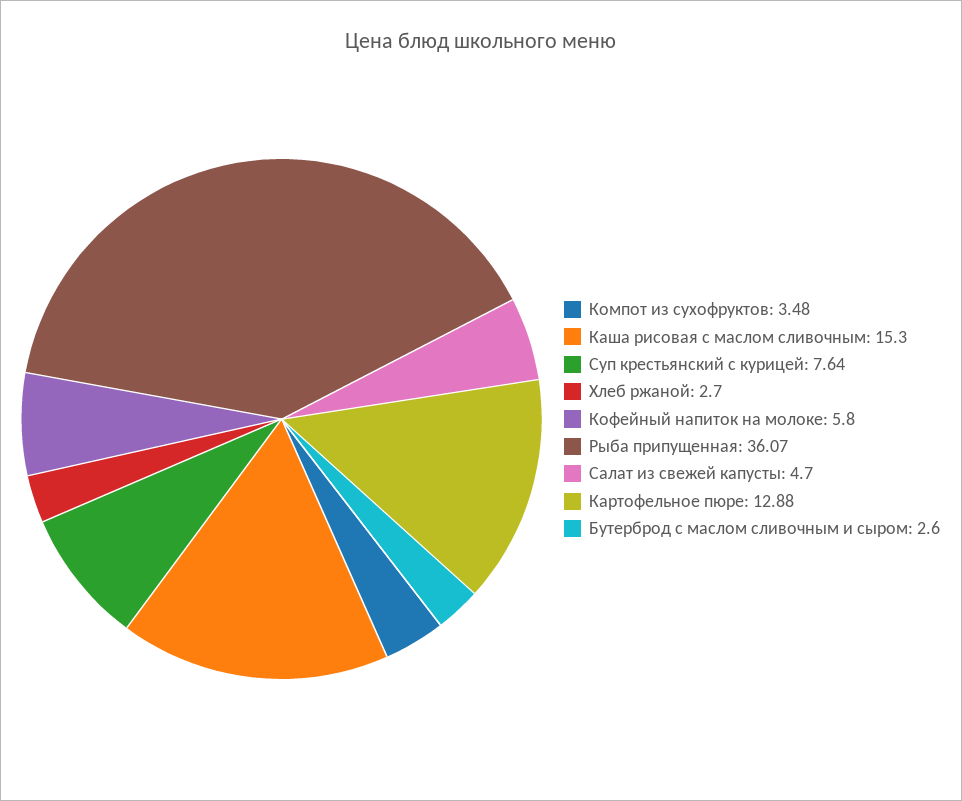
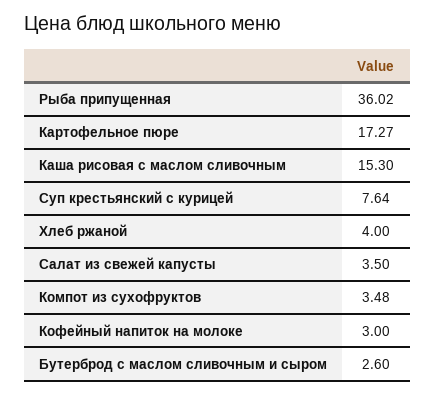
Хлеб ржаной: 2.7 -> 4
Кофейный напиток на молоке: 5.8 -> 3
Рыба припущенная: 36.07 -> 36.02
Салат из свежей капусты: 4.7 -> 3.5
Картофельное пюре: 12.88 -> 17.27

